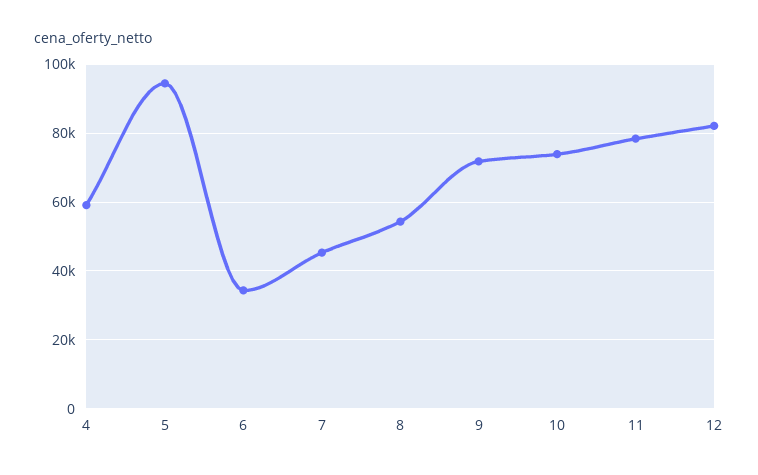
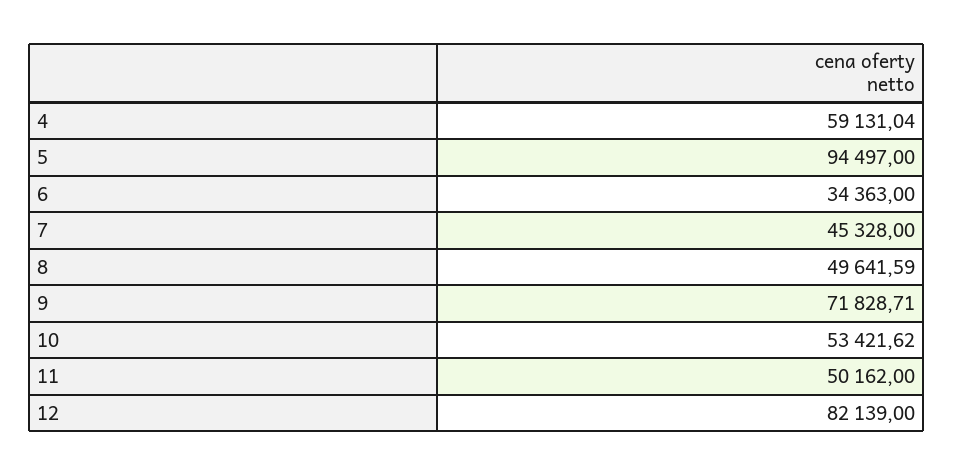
8: 54000 -> 49641.59
10: 74000 -> 53421.62
11: 78000 -> 50162

